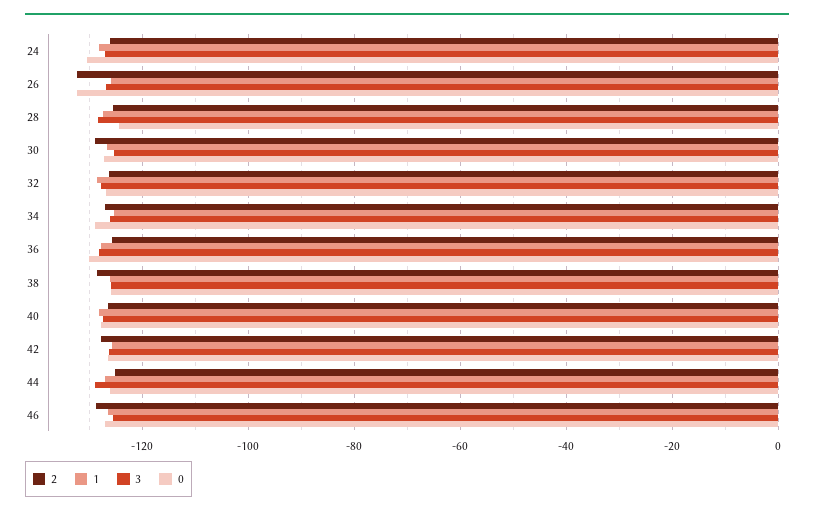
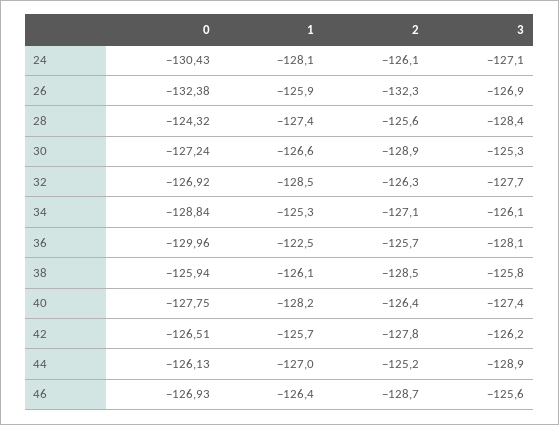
1, 36: -128 -> -122.5

